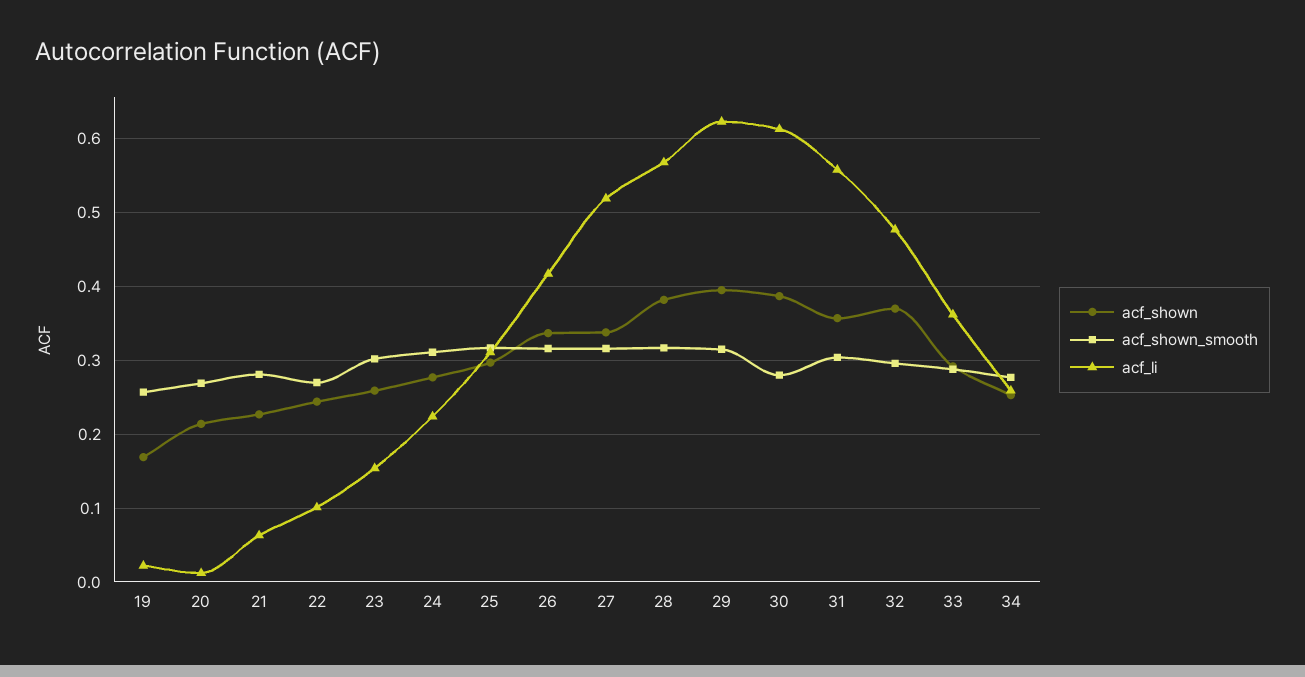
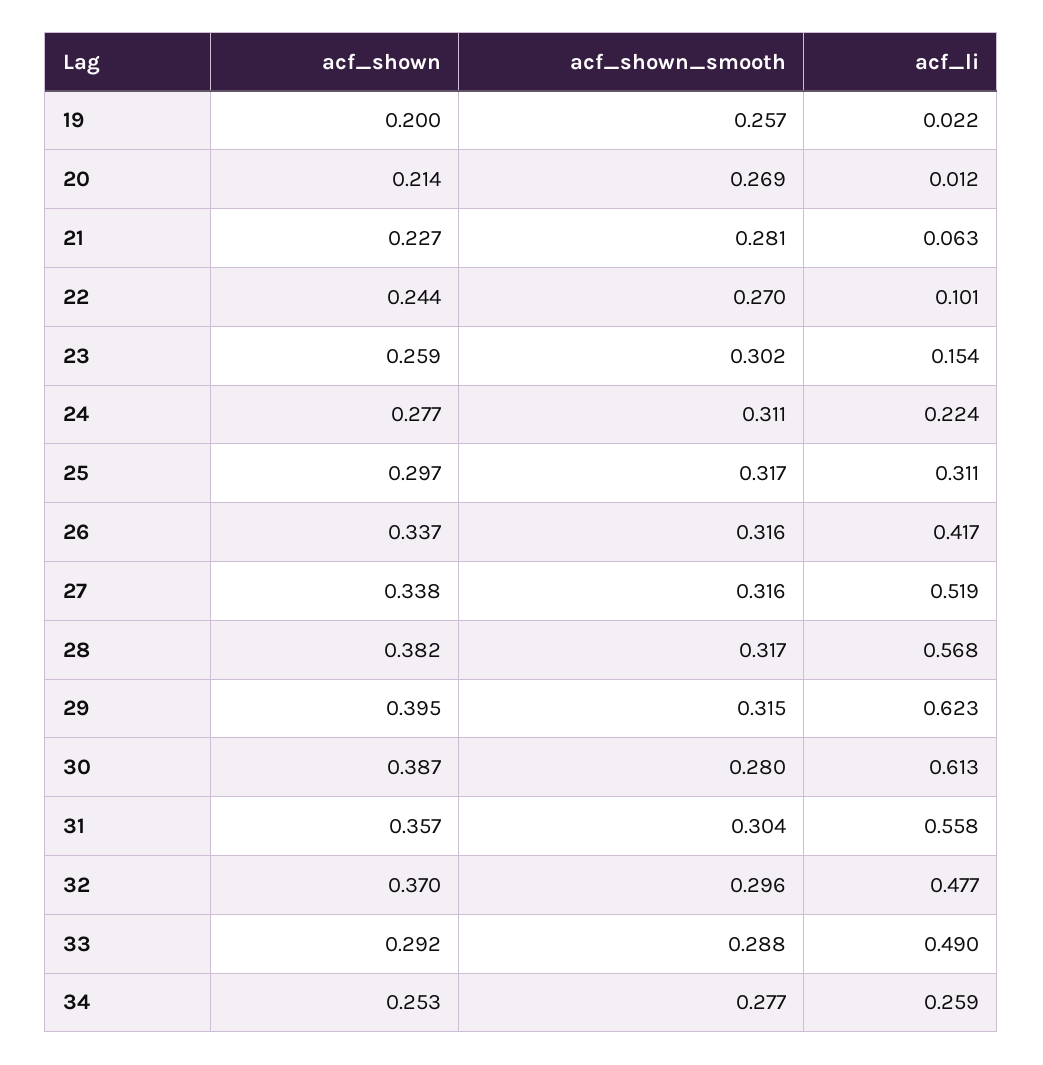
acf_shown, 19: 0.17 -> 0.2
acf_li, 33: 0.36 -> 0.49

